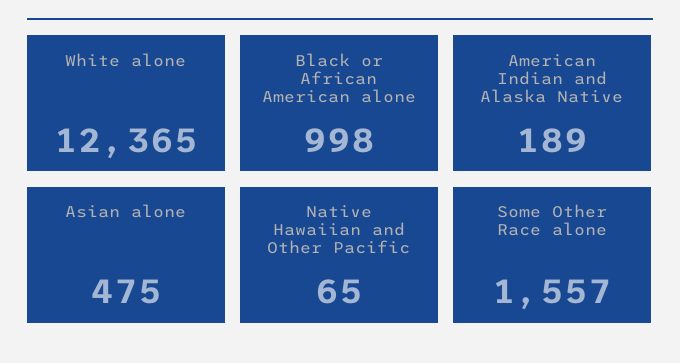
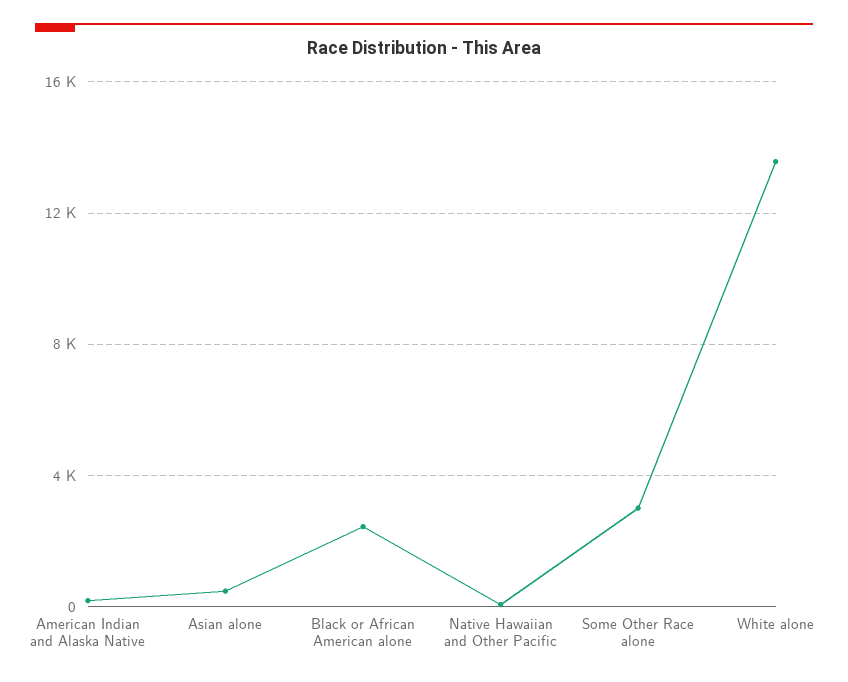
White alone: 12365 -> 13500
Black or African American alone: 998 -> 2500
Some Other Race alone: 1557 -> 3000

